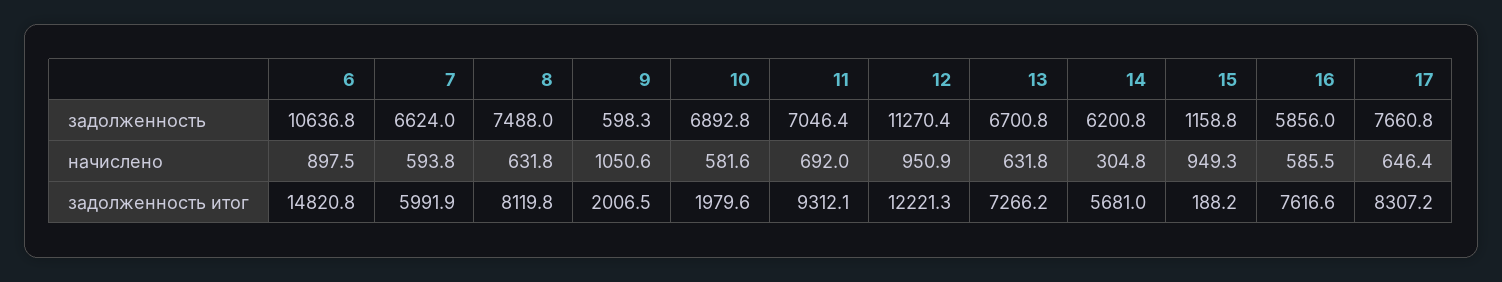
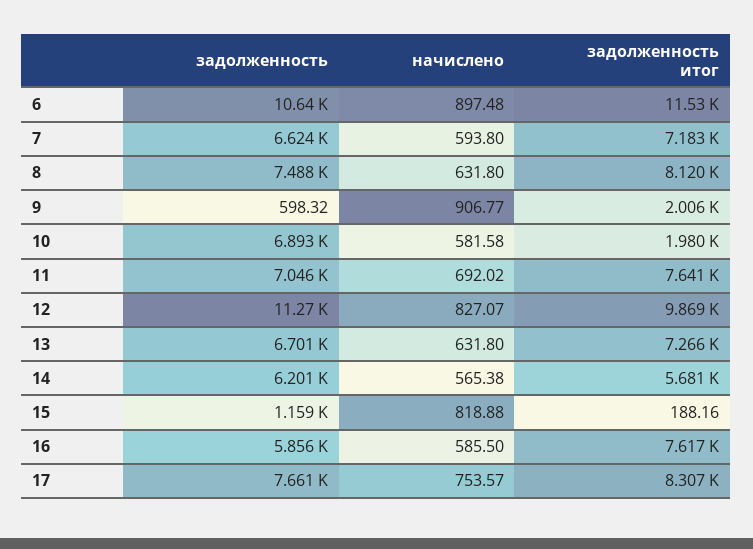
9, начислено: 1050.6 -> 906.77
12, начислено: 950.9 -> 827.07
14, начислено: 304.8 -> 565.38
15, начислено: 949.3 -> 818.88
17, начислено: 646.4 -> 753.57
6, задолженность итог: 14820.8 -> 11530
7, задолженность итог: 5991.9 -> 7183
11, задолженность итог: 9312.1 -> 7641
12, задолженность итог: 12221.3 -> 9869

